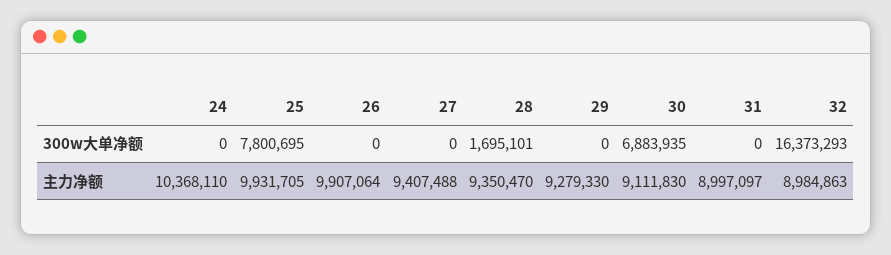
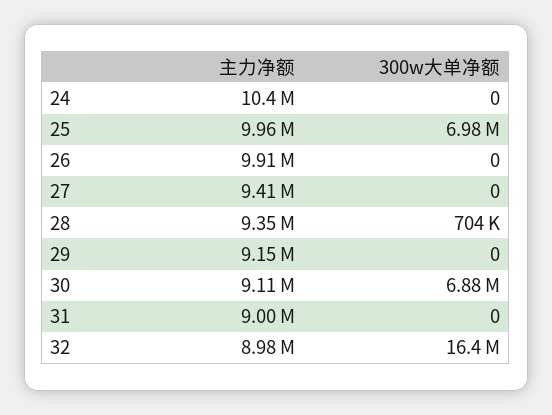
25, 300w大单净额: 7800695 -> 6980000
28, 300w大单净额: 1695101 -> 704000
25, 主力净额: 9931705 -> 9960000
29, 主力净额: 9279330 -> 9150000

